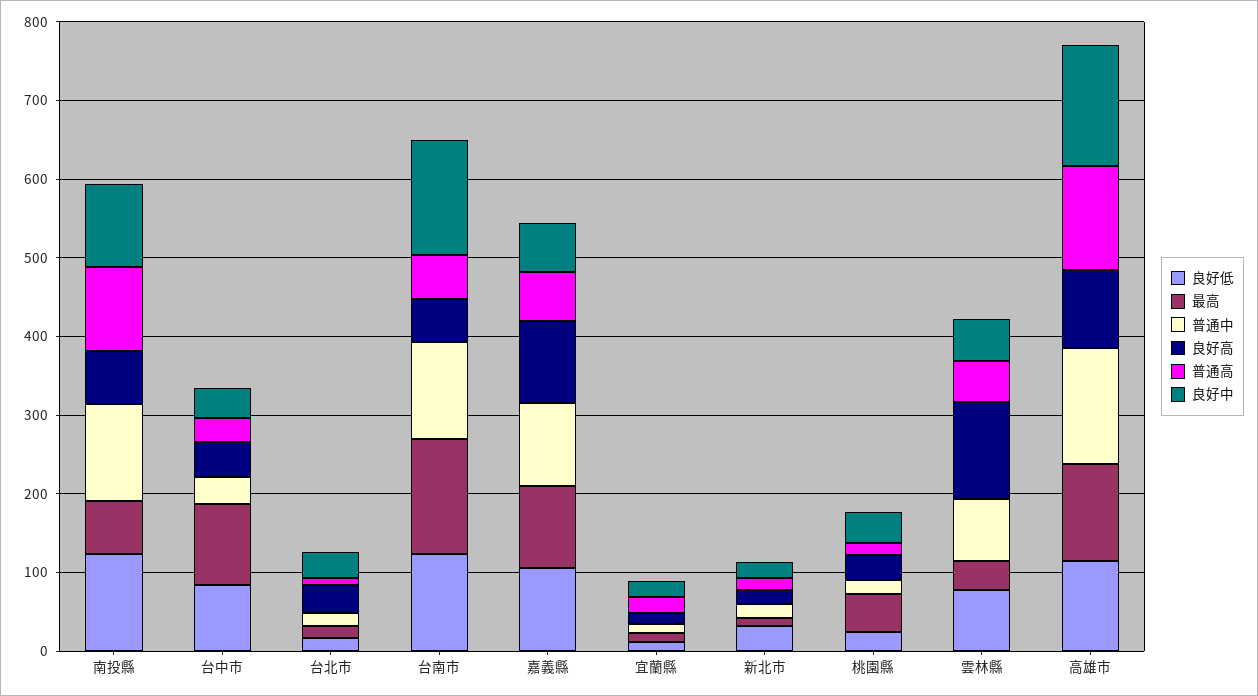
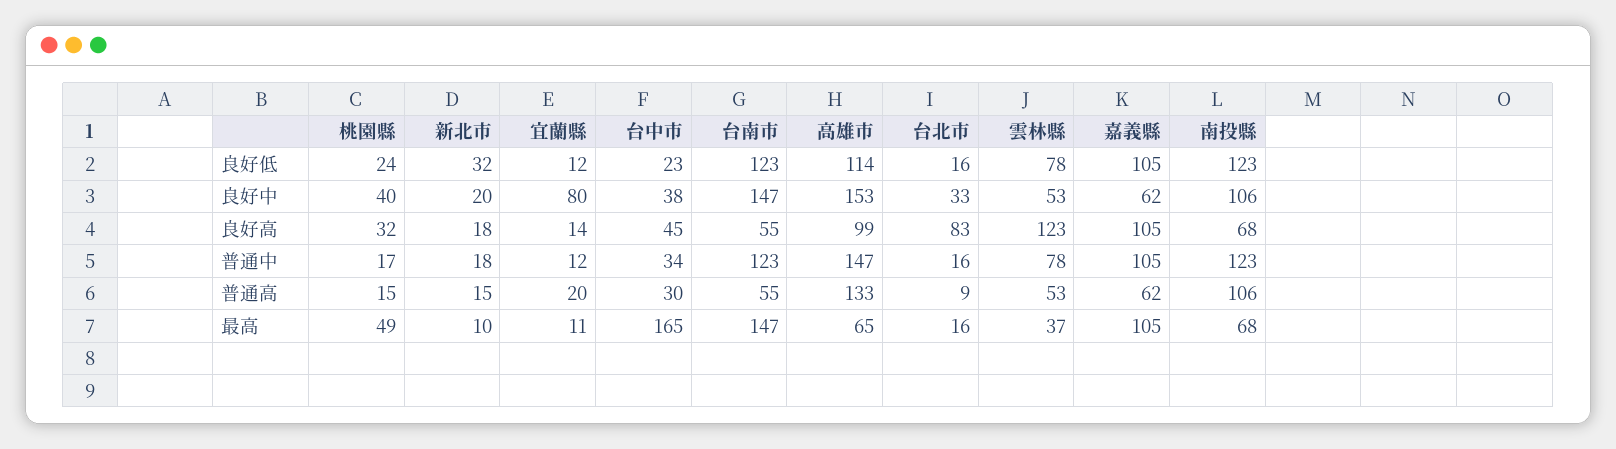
良好低, 台中市: 80 -> 23
最高, 台中市: 100 -> 165
良好高, 台北市: 40 -> 83
良好中, 宜蘭縣: 20 -> 80
最高, 高雄市: 120 -> 65

